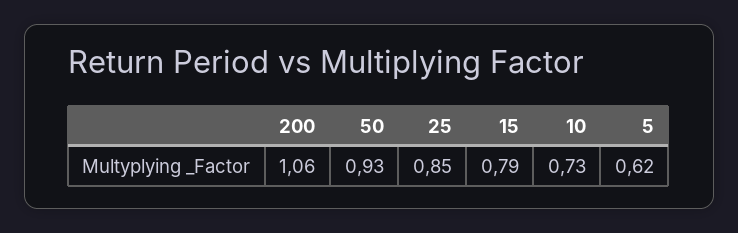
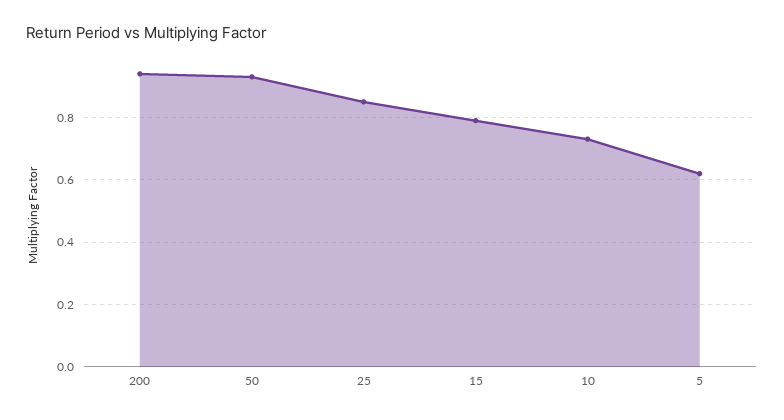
200: 1.06 -> 0.95

